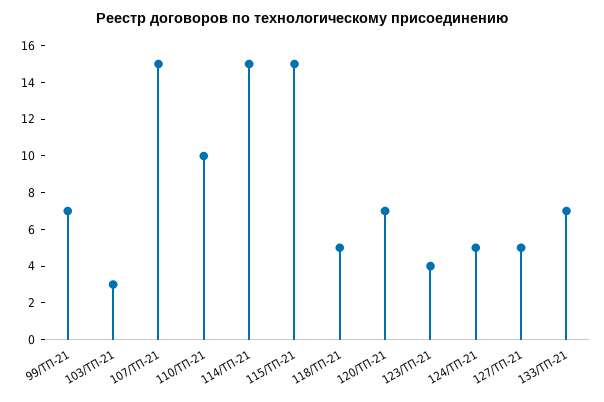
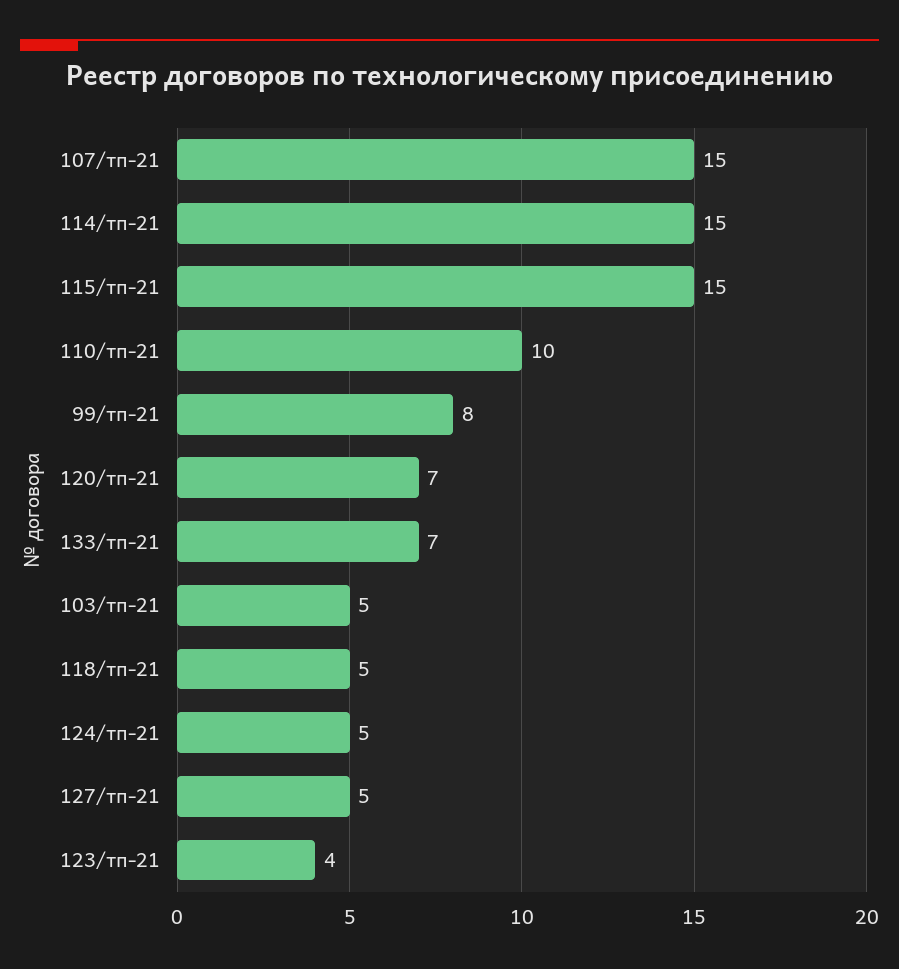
99/ТП-21: 7 -> 8
103/ТП-21: 3 -> 5

